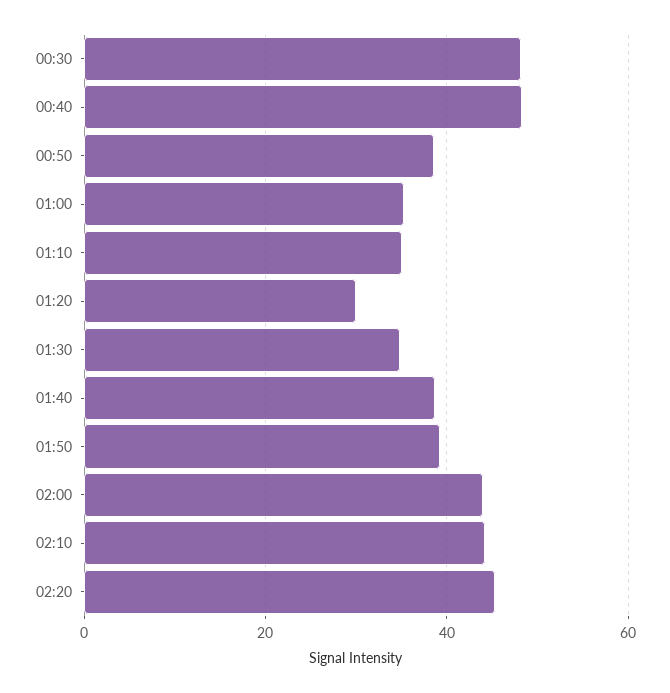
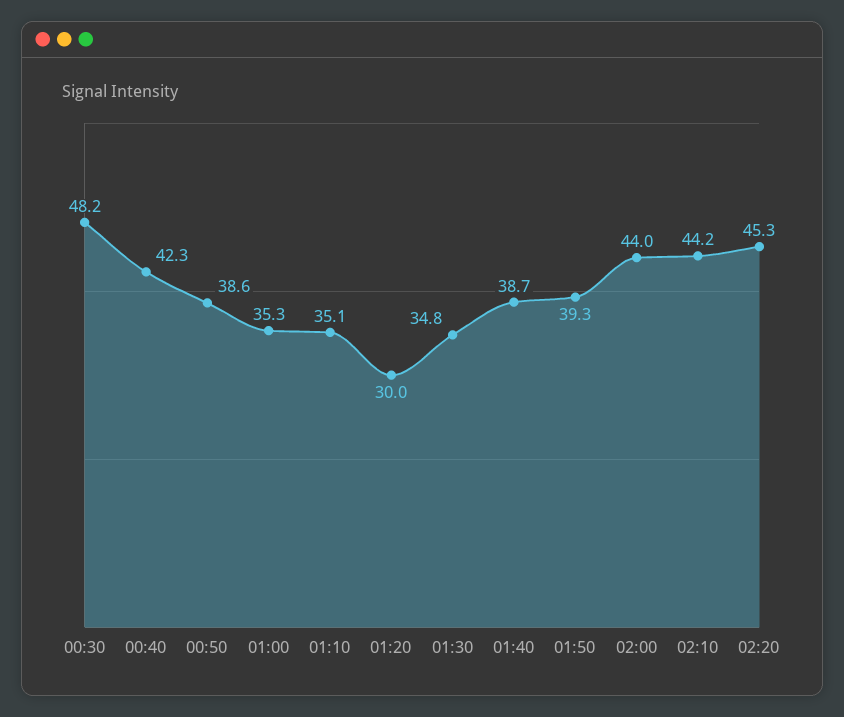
00:40: 48 -> 42.3

